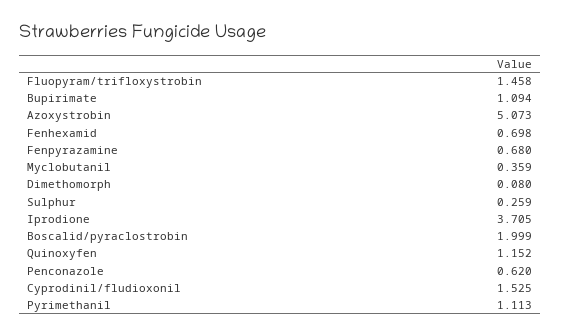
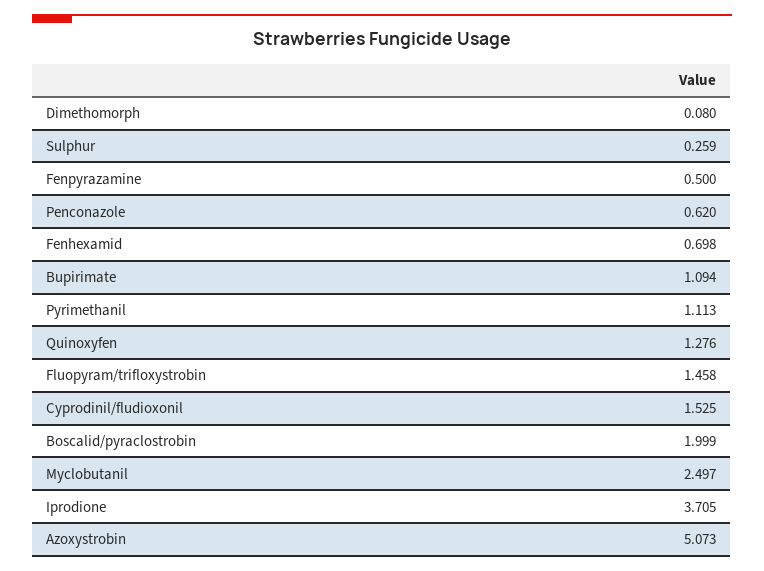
Fenpyrazamine: 0.68 -> 0.5
Myclobutanil: 0.359 -> 2.497
Quinoxyfen: 1.152 -> 1.276

